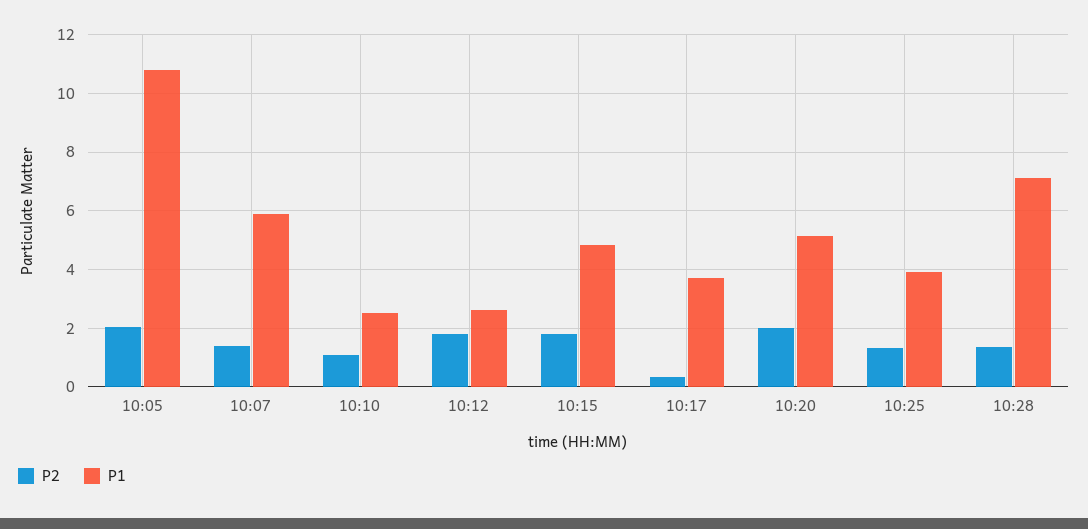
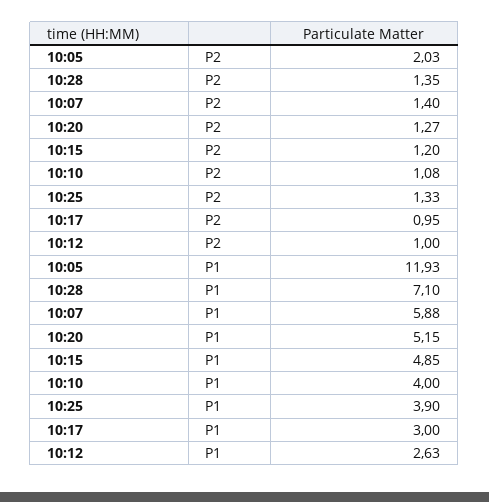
P1, 10:05: 10.75 -> 11.93
P1, 10:10: 2.5 -> 4
P2, 10:12: 1.75 -> 1
P2, 10:15: 1.75 -> 1.2
P2, 10:17: 0.25 -> 0.95
P1, 10:17: 3.75 -> 3
P2, 10:20: 2 -> 1.27

